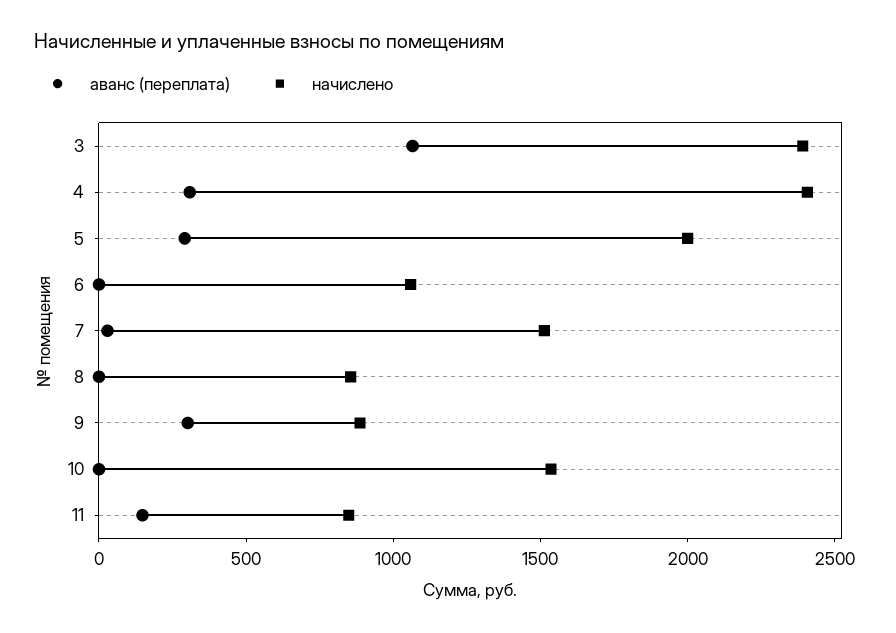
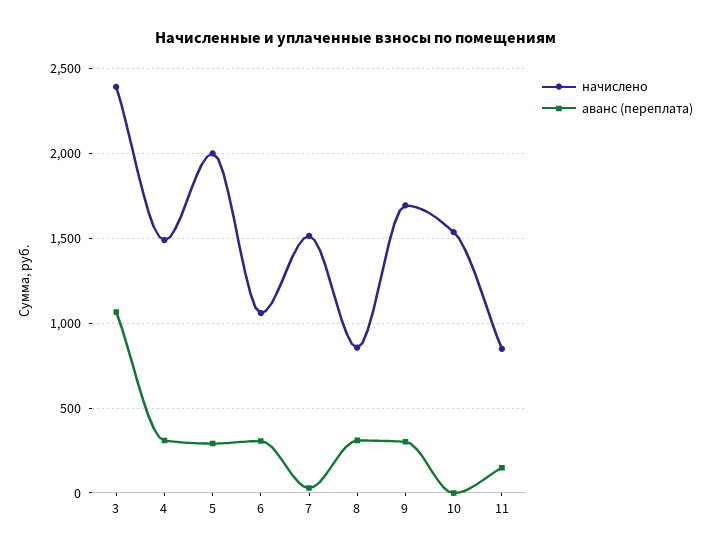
начислено, 4: 2400 -> 1500
аванс (переплата), 6: 0 -> 300
аванс (переплата), 8: 0 -> 300
начислено, 9: 900 -> 1700

